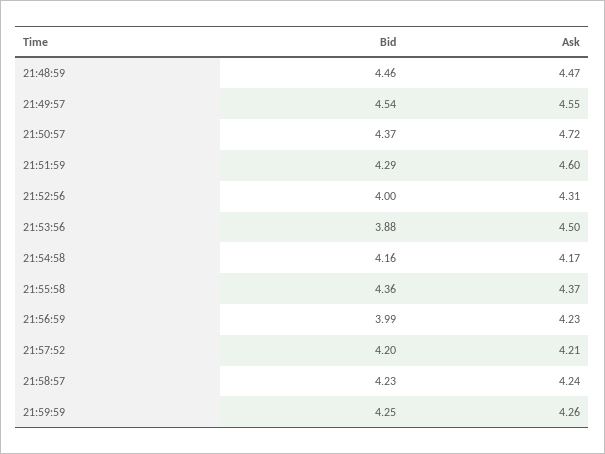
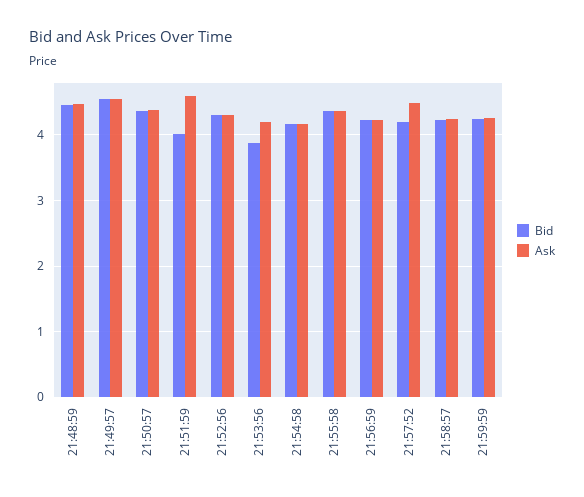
Ask, 21:50:57: 4.72 -> 4.4
Bid, 21:51:59: 4.29 -> 4
Bid, 21:52:56: 4 -> 4.3
Ask, 21:53:56: 4.5 -> 4.2
Bid, 21:56:59: 3.99 -> 4.2
Ask, 21:57:52: 4.21 -> 4.5

